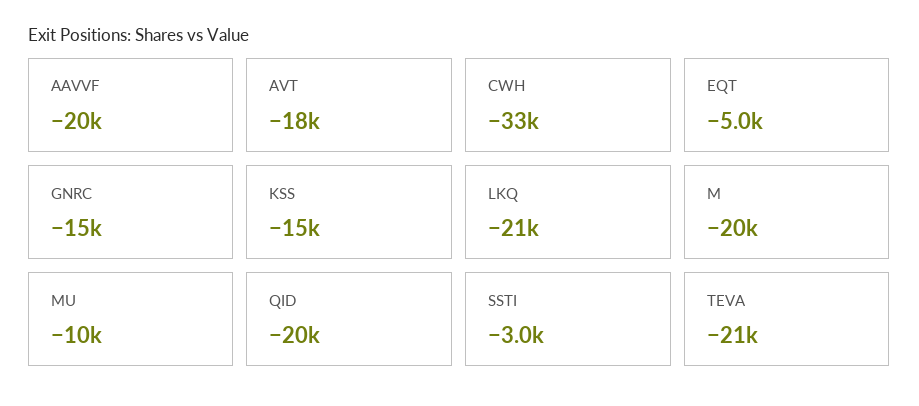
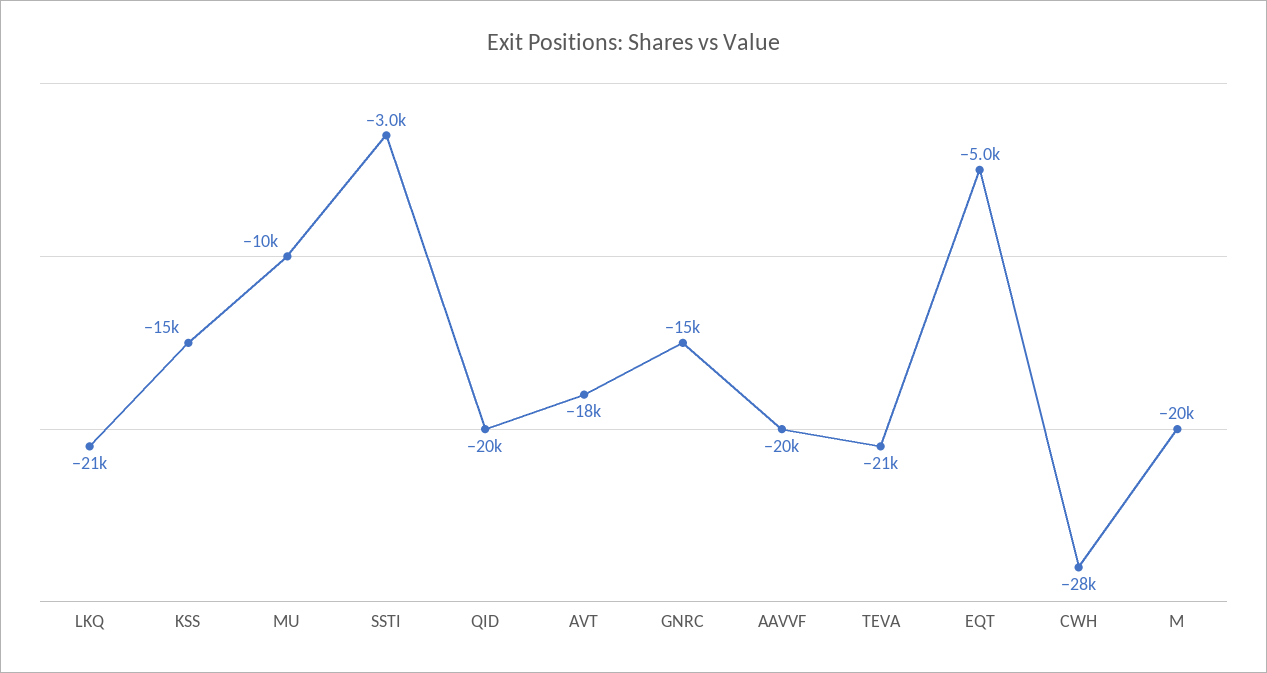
CWH: -33000 -> -28000

